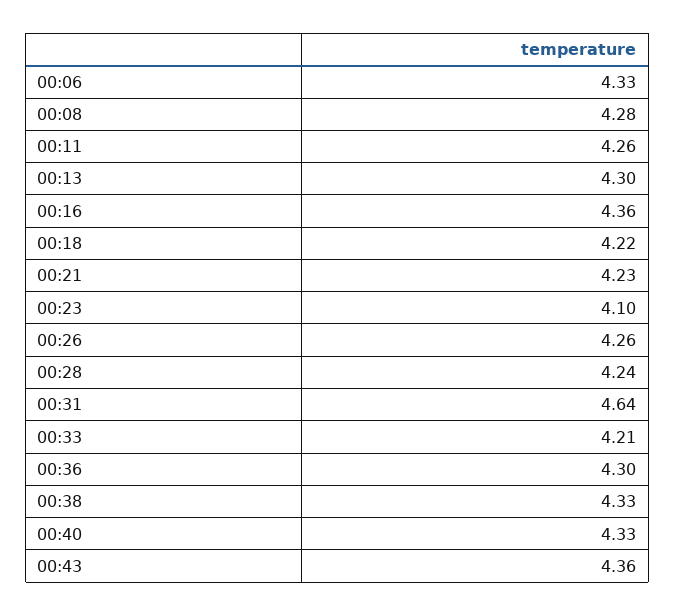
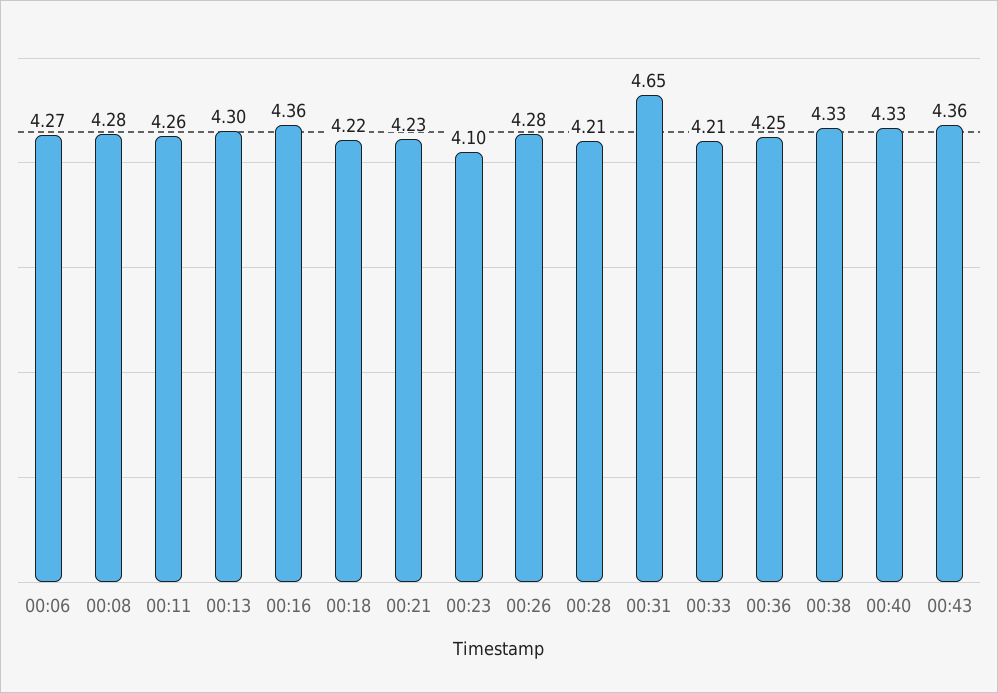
00:06: 4.33 -> 4.27
00:26: 4.26 -> 4.28
00:28: 4.24 -> 4.21
00:31: 4.64 -> 4.65
00:36: 4.3 -> 4.25

